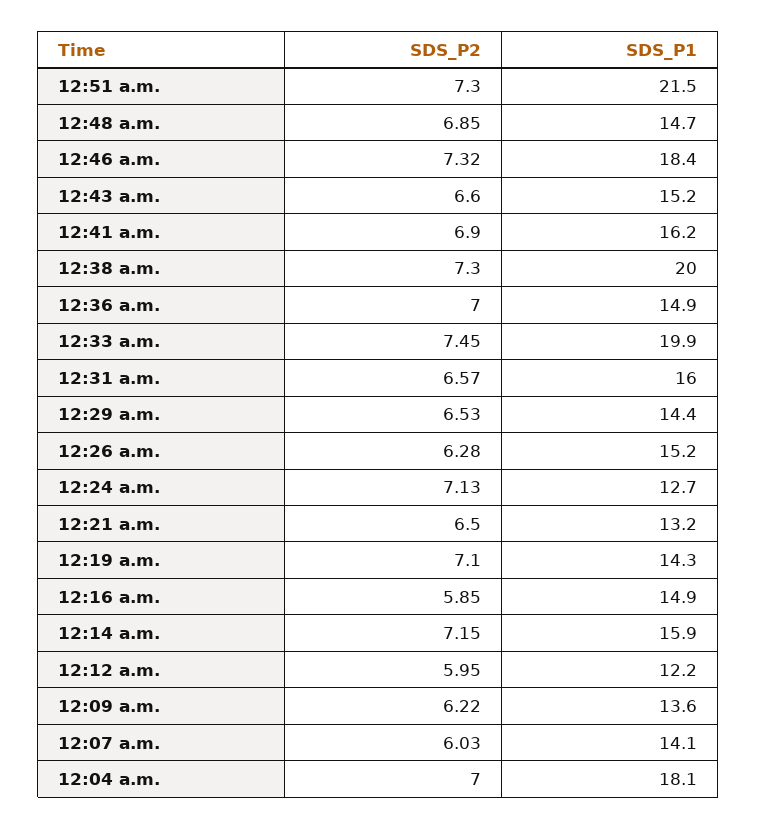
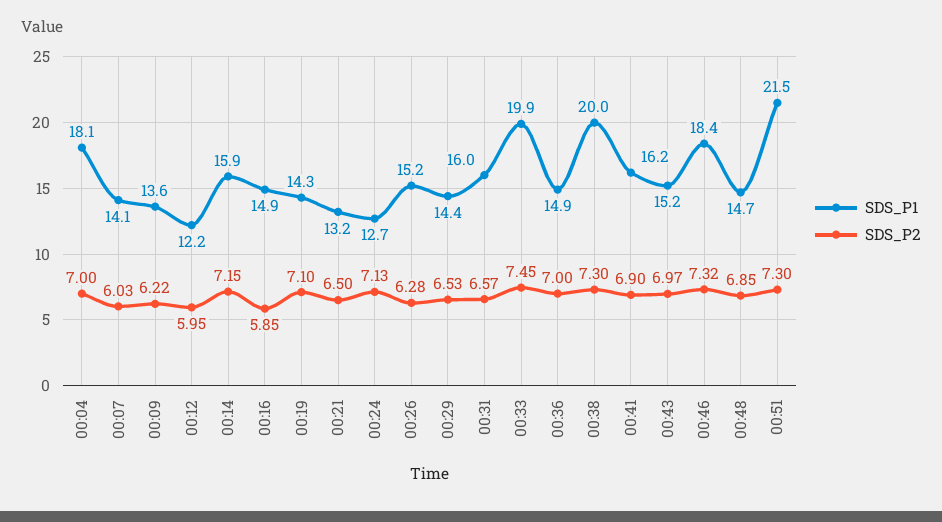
SDS_P2, 12:43 a.m.: 6.6 -> 6.97

